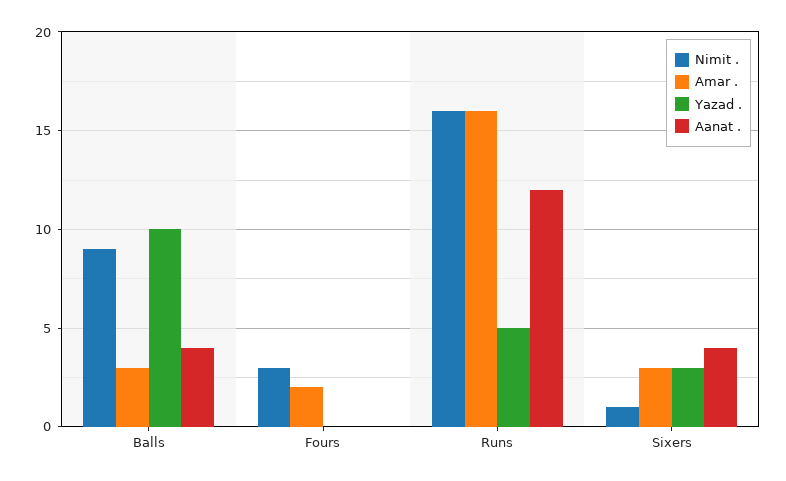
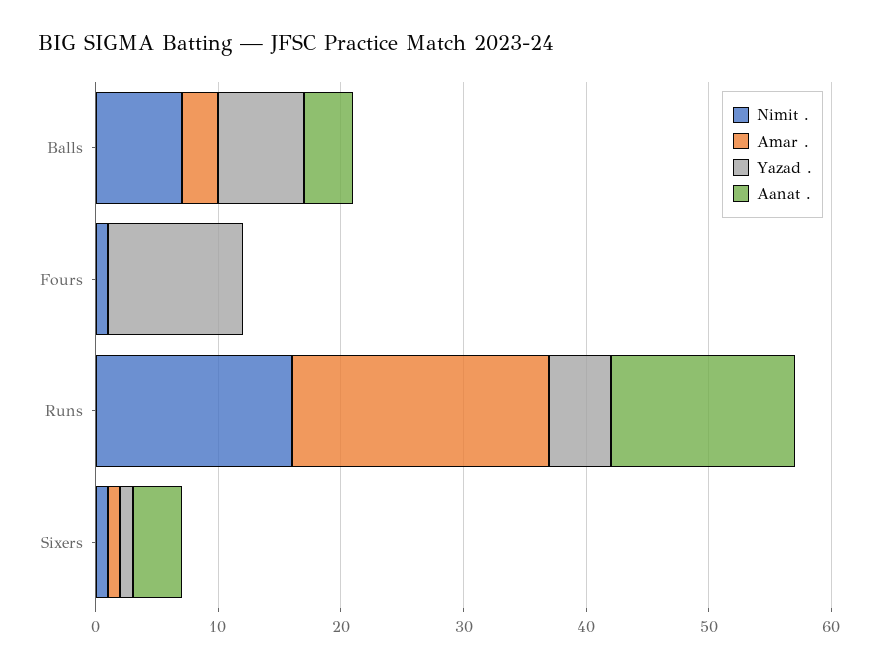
Nimit ., Balls: 9 -> 7
Yazad ., Balls: 10 -> 7
Nimit ., Fours: 3 -> 1
Amar ., Fours: 2 -> 0
Yazad ., Fours: 0 -> 11
Amar ., Runs: 16 -> 21
Aanat ., Runs: 12 -> 15
Amar ., Sixers: 3 -> 1
Yazad ., Sixers: 3 -> 1

